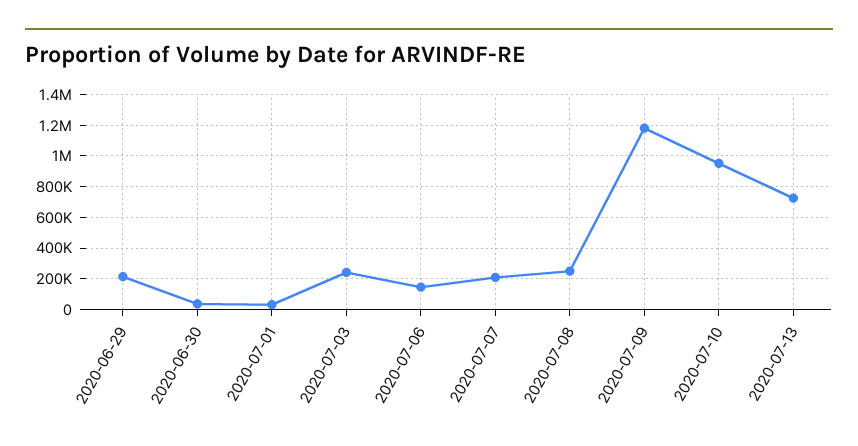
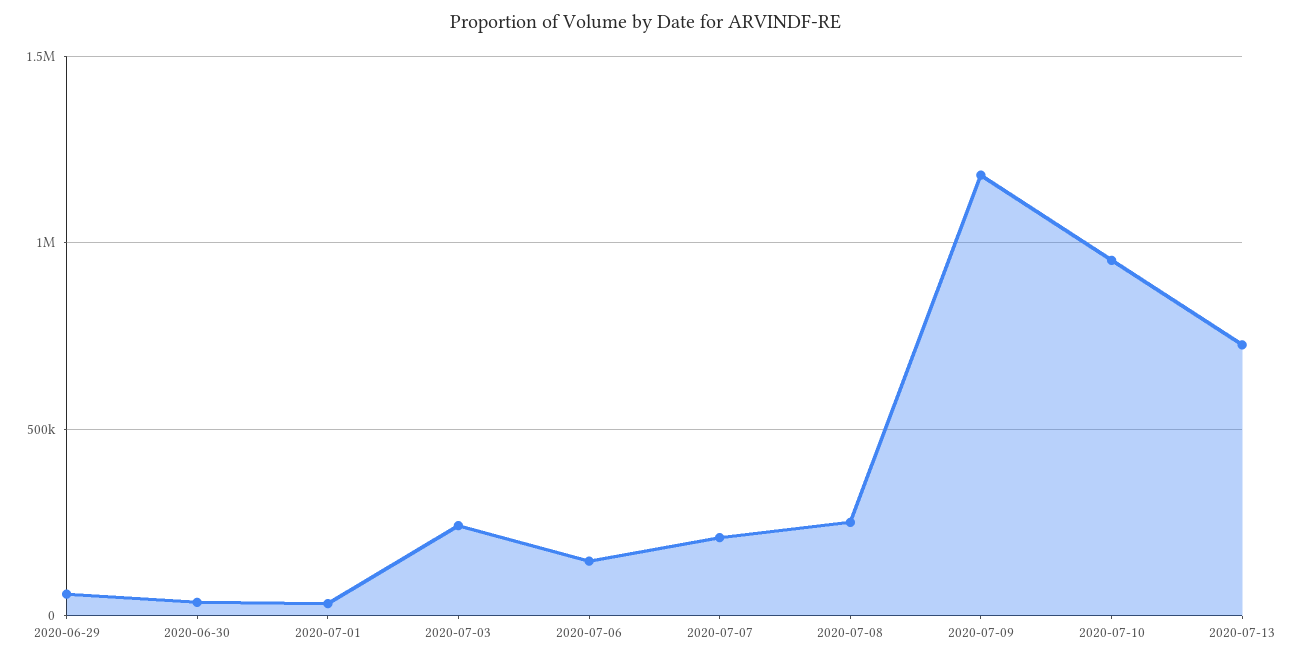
2020-06-29: 200000 -> 50000

